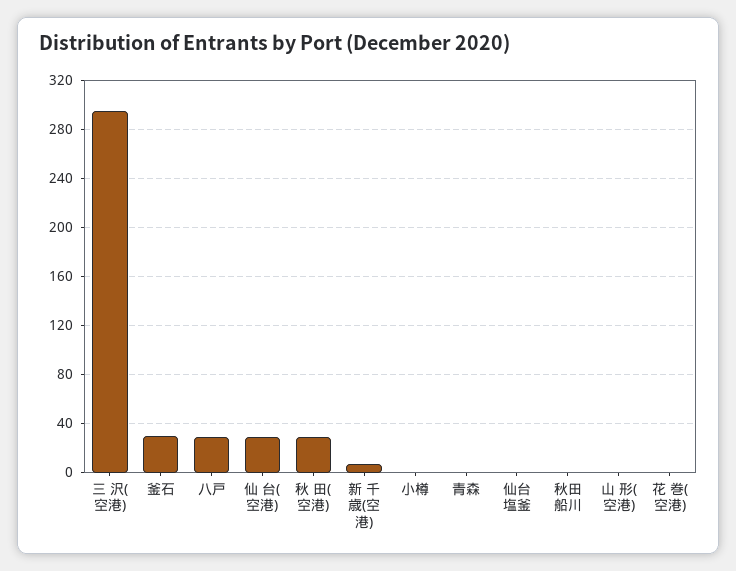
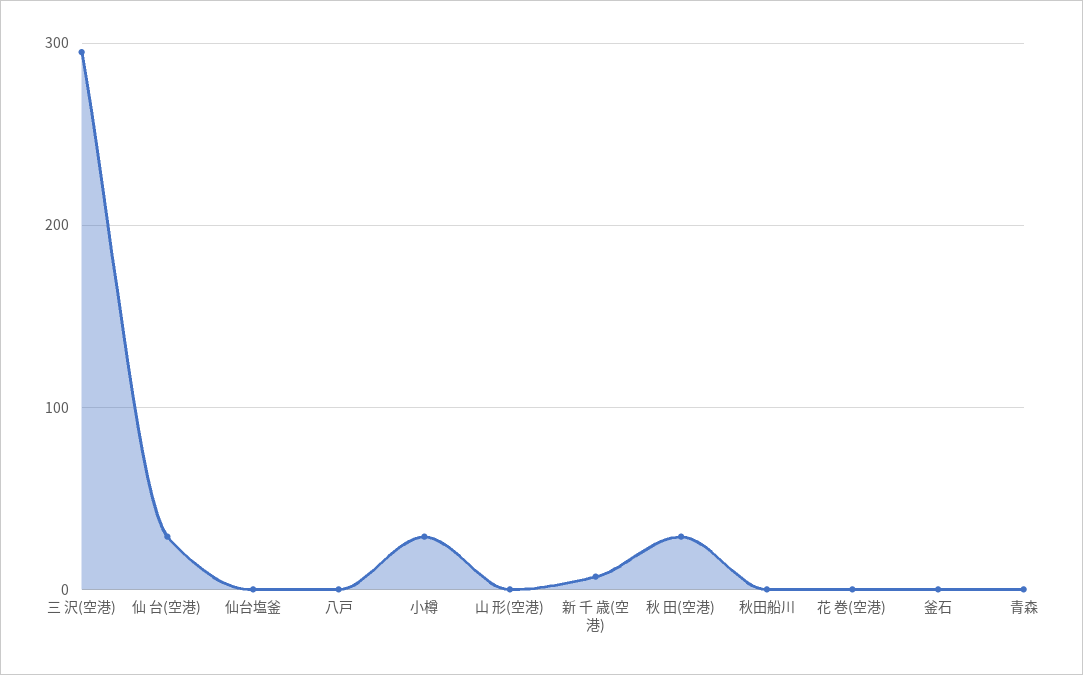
釜石: 30 -> 0
八戸: 30 -> 0
小樽: 0 -> 30

